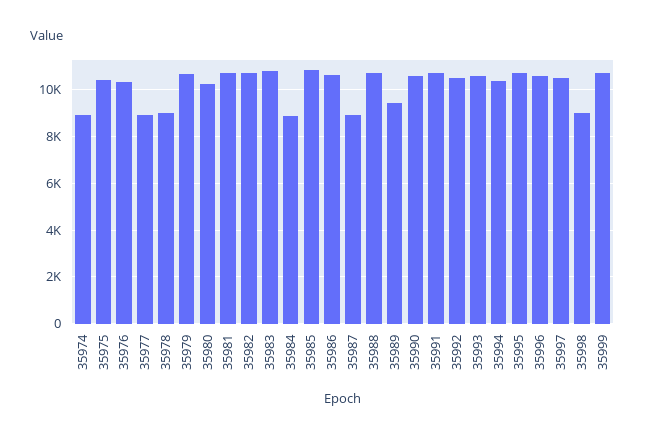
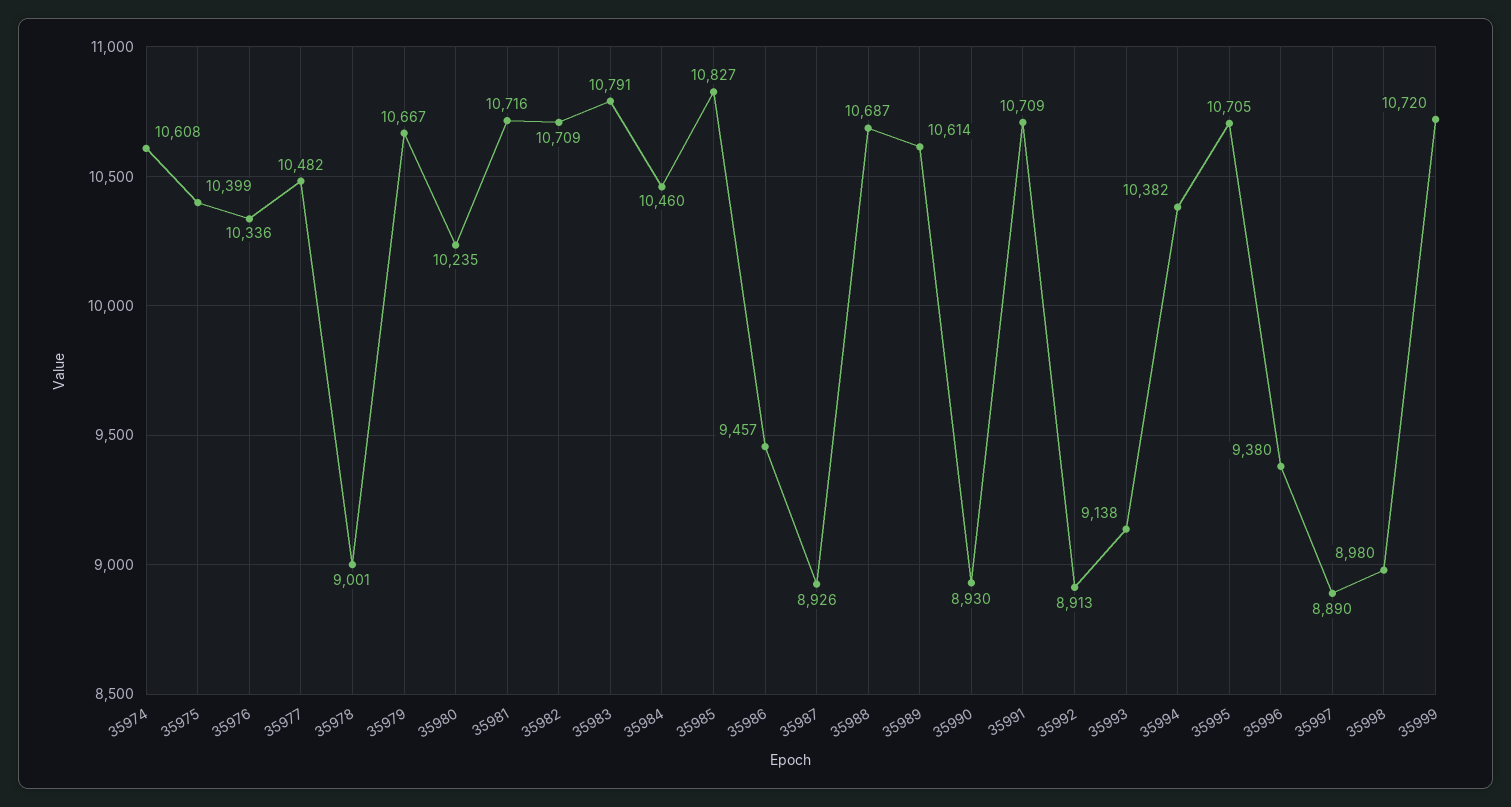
35974: 9000 -> 10608
35977: 9000 -> 10482
35984: 9000 -> 10460
35986: 10500 -> 9457
35989: 9500 -> 10614
35990: 10500 -> 8930
35992: 10500 -> 8913
35993: 10500 -> 9138
35996: 10500 -> 9380
35997: 10500 -> 8890

